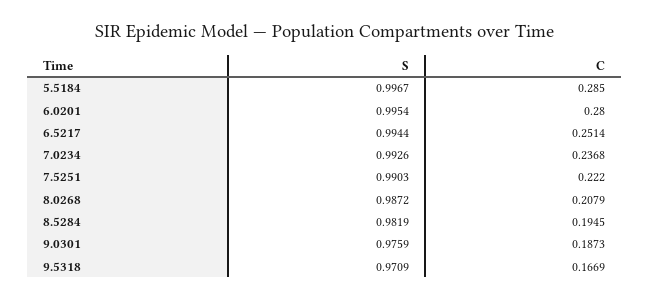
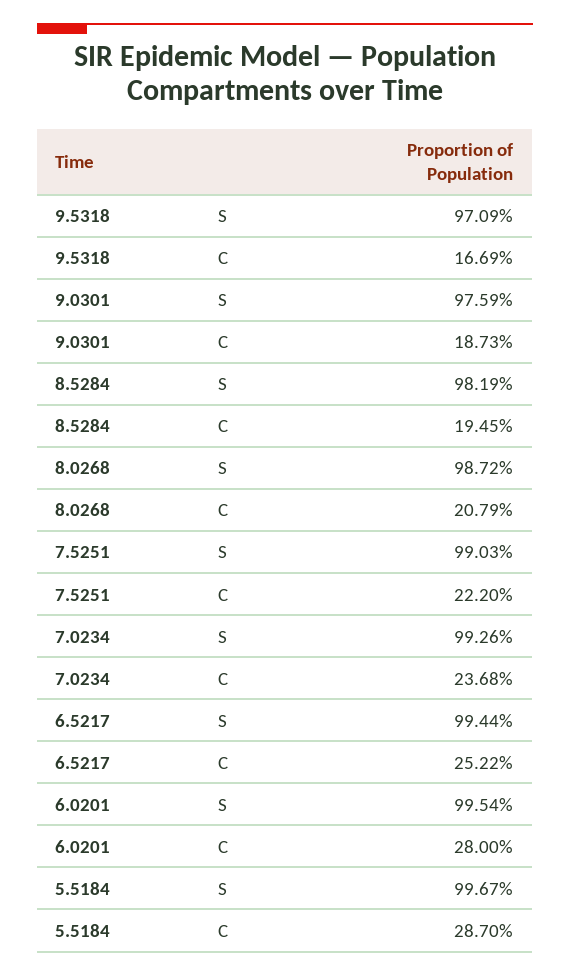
C, 5.5184: 0.285 -> 0.287
C, 6.5217: 0.2514 -> 0.2522

